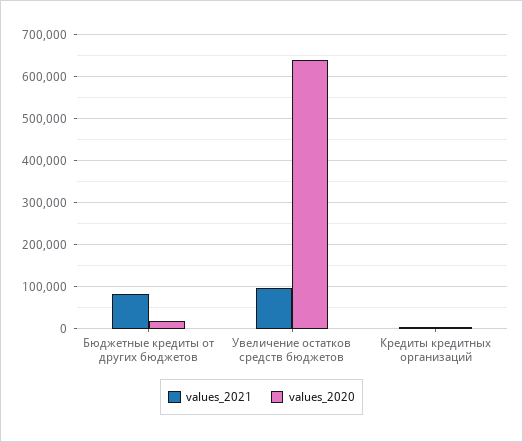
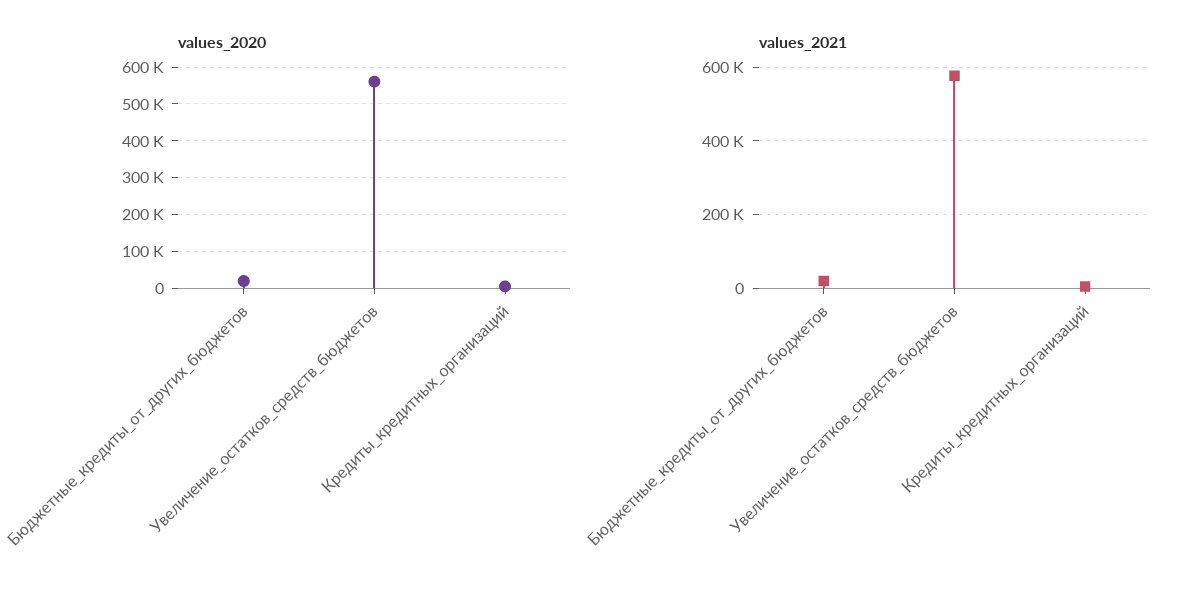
values_2021, Бюджетные кредиты от других бюджетов: 80000 -> 20000
values_2021, Увеличение остатков средств бюджетов: 100000 -> 580000
values_2020, Увеличение остатков средств бюджетов: 640000 -> 560000

